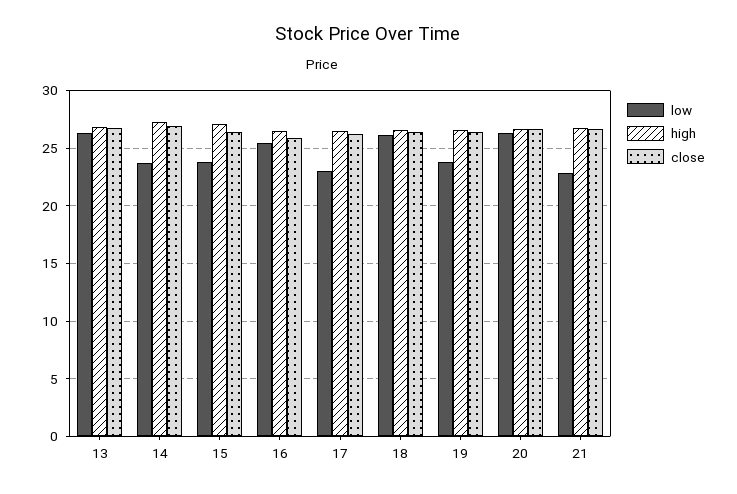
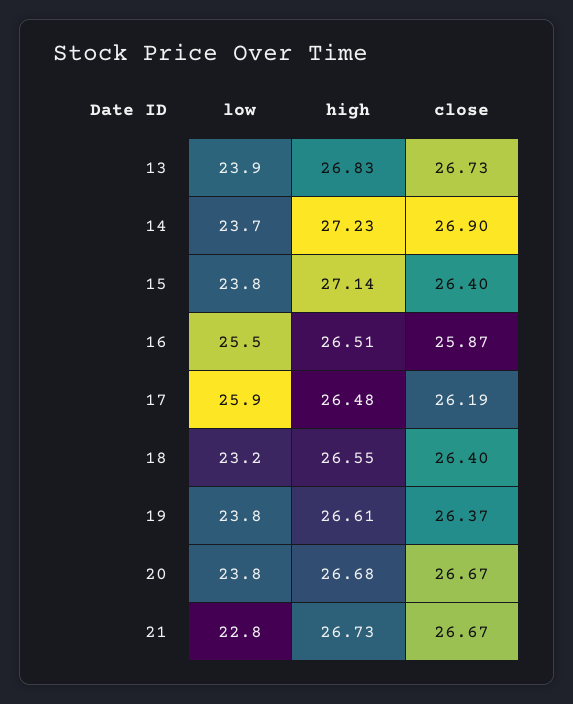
low, 13: 26 -> 23.9
low, 17: 23 -> 25.9
low, 18: 26 -> 23.2
low, 20: 26 -> 23.8

